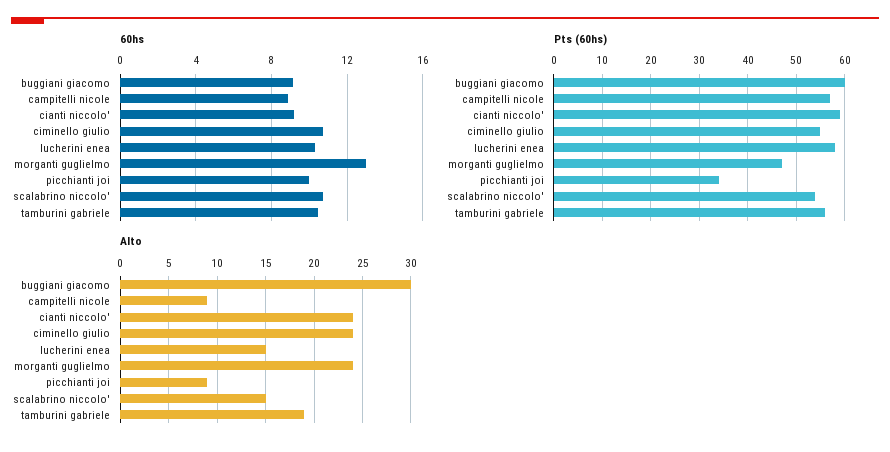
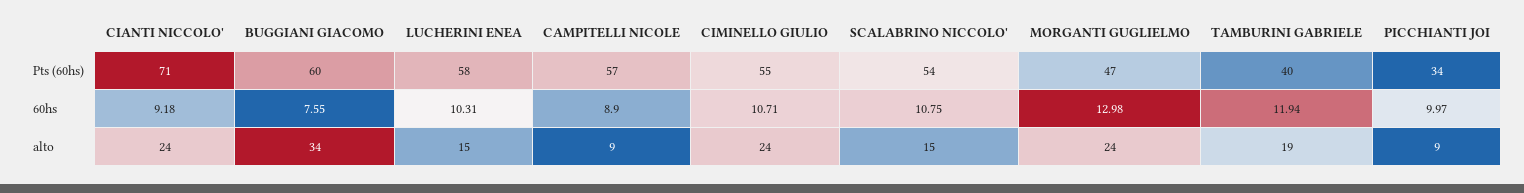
60hs, buggiani giacomo: 9 -> 7.55
60hs, tamburini gabriele: 10.5 -> 11.94
Pts (60hs), cianti niccolo': 60 -> 71
Pts (60hs), tamburini gabriele: 55 -> 40
Alto, buggiani giacomo: 30 -> 34

